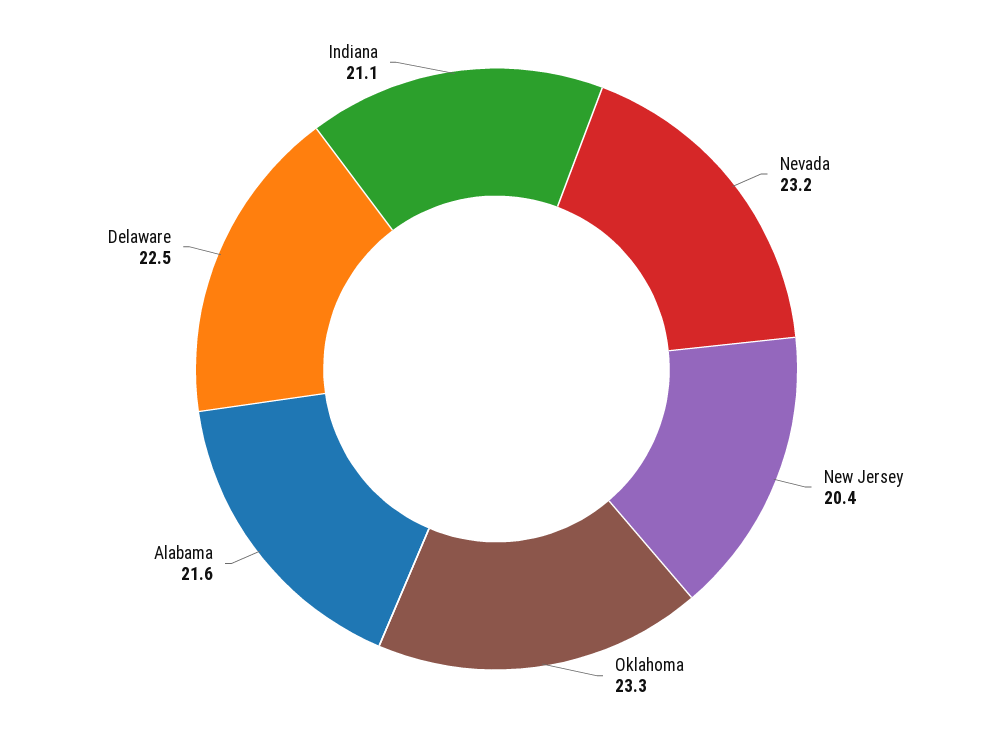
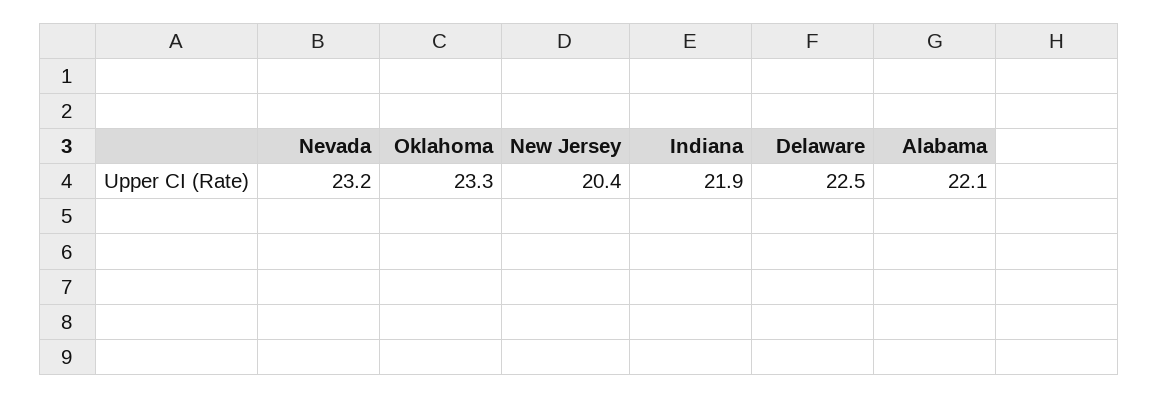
Alabama: 21.6 -> 22.1
Indiana: 21.1 -> 21.9

